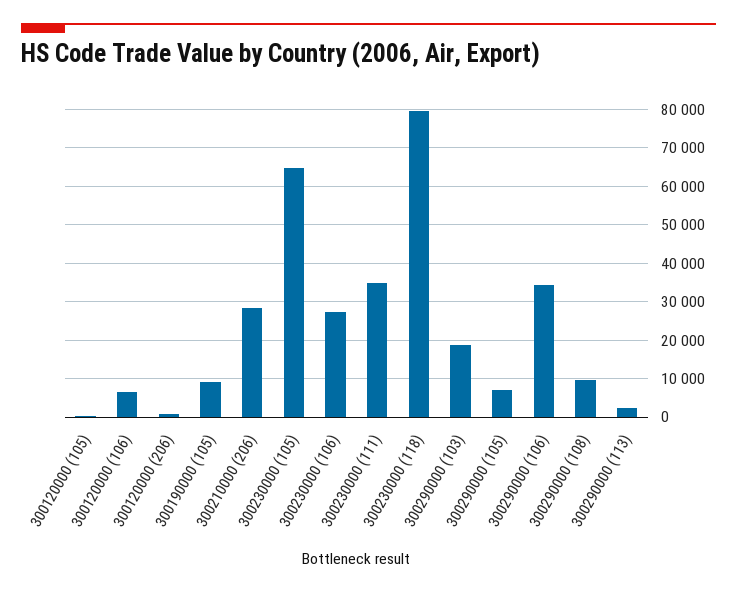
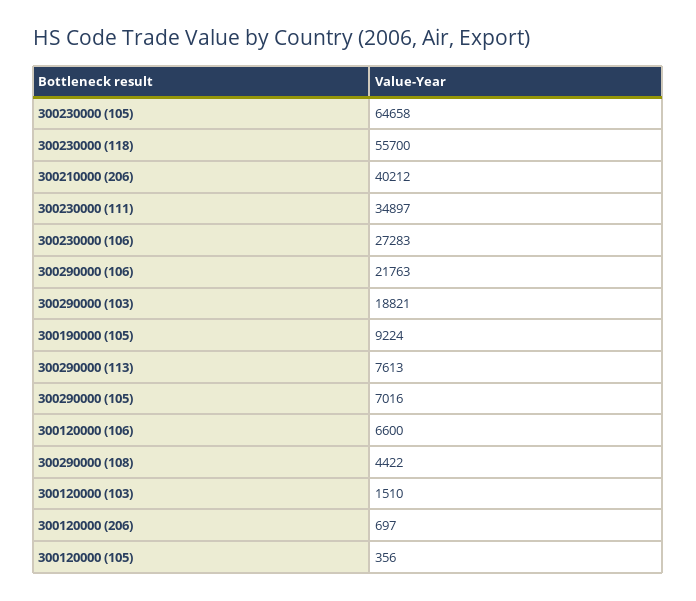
300210000 (206): 28000 -> 40212
300230000 (118): 80000 -> 55700
300290000 (106): 34000 -> 21763
300290000 (108): 10000 -> 4422
300290000 (113): 2000 -> 7613
300120000 (103): none -> 1510

